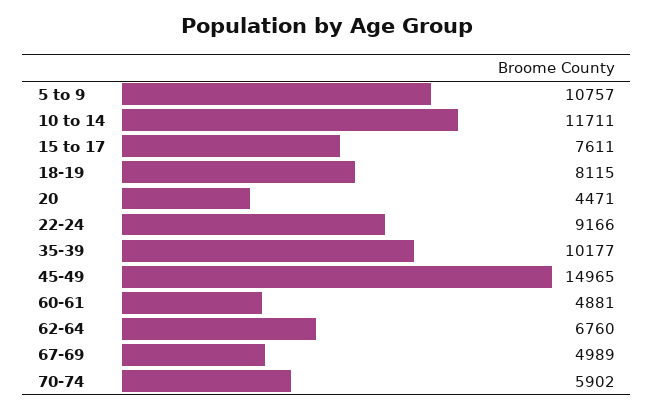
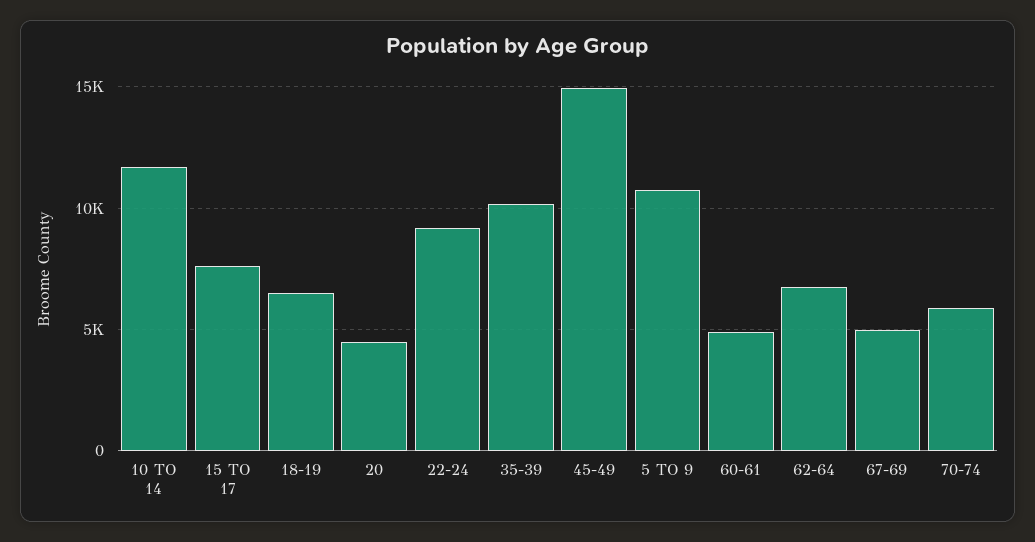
18-19: 8115 -> 6500

